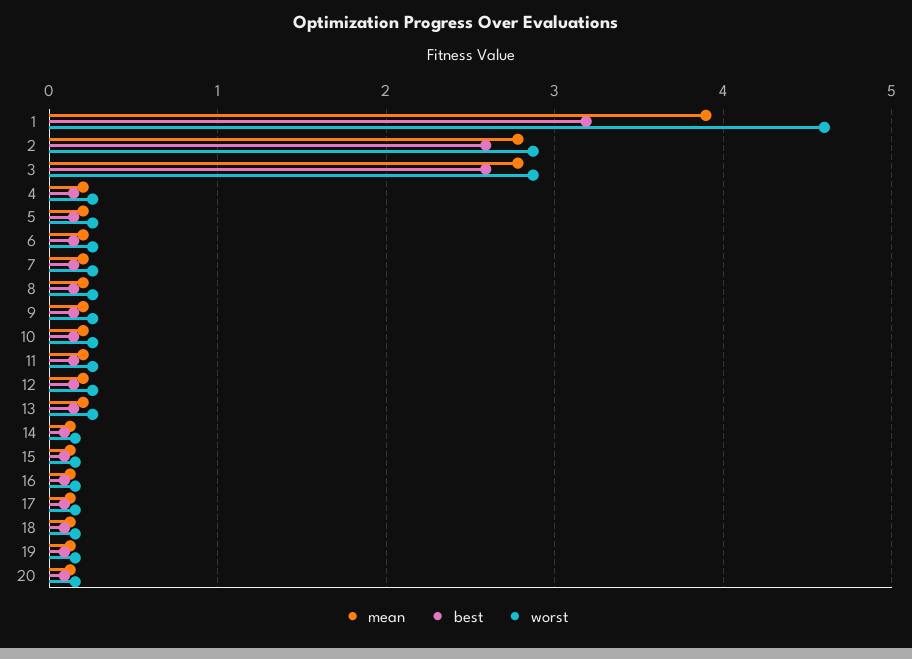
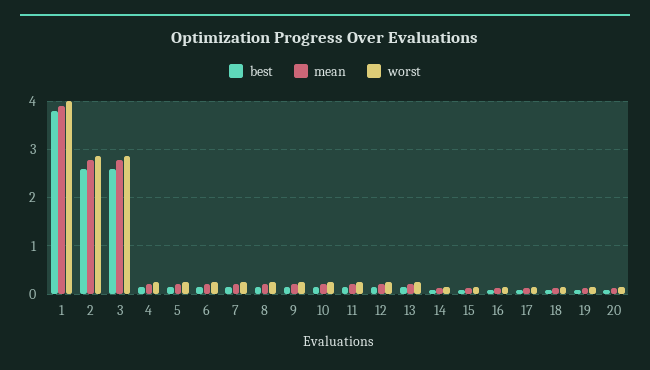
best, 1: 3.2 -> 3.8
worst, 1: 4.6 -> 4

